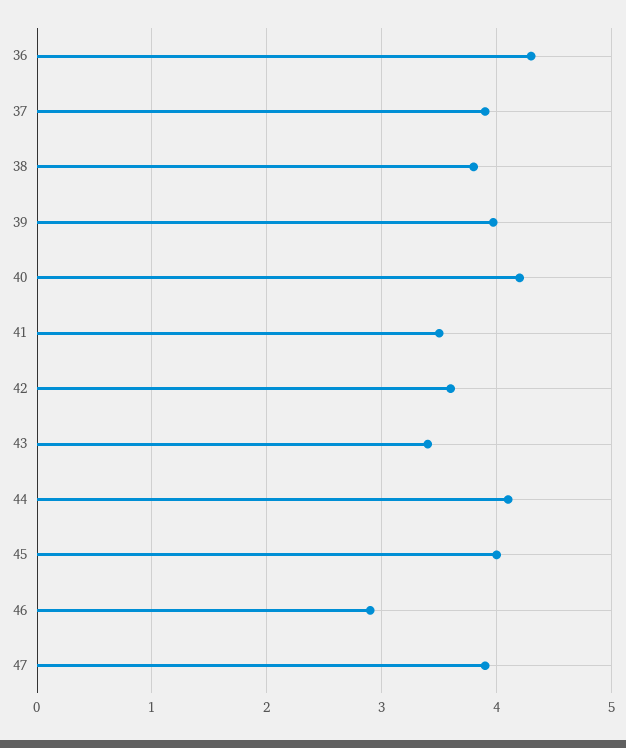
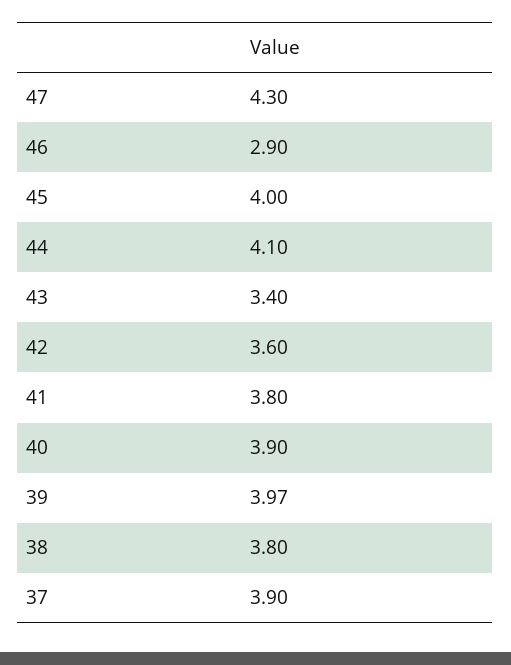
36: 4.3 -> none
40: 4.2 -> 3.9
41: 3.5 -> 3.8
47: 3.9 -> 4.3

